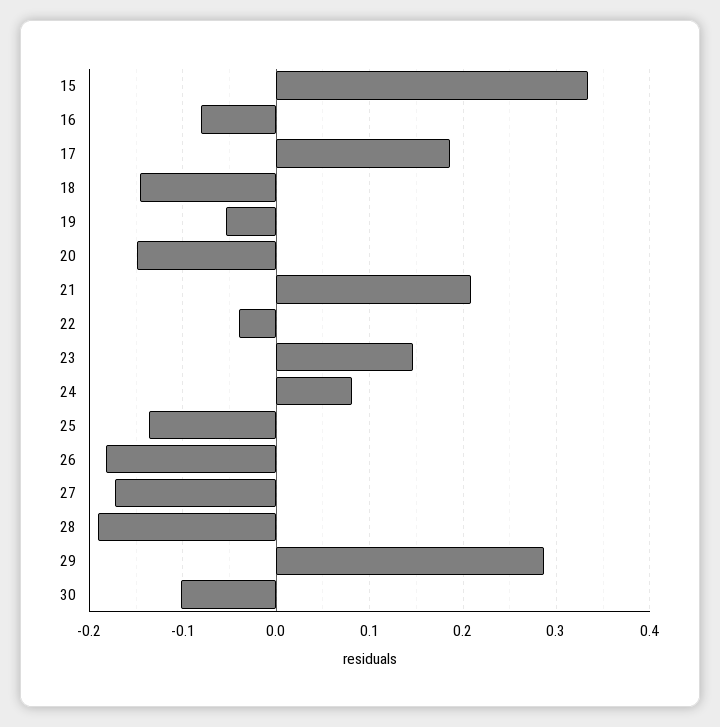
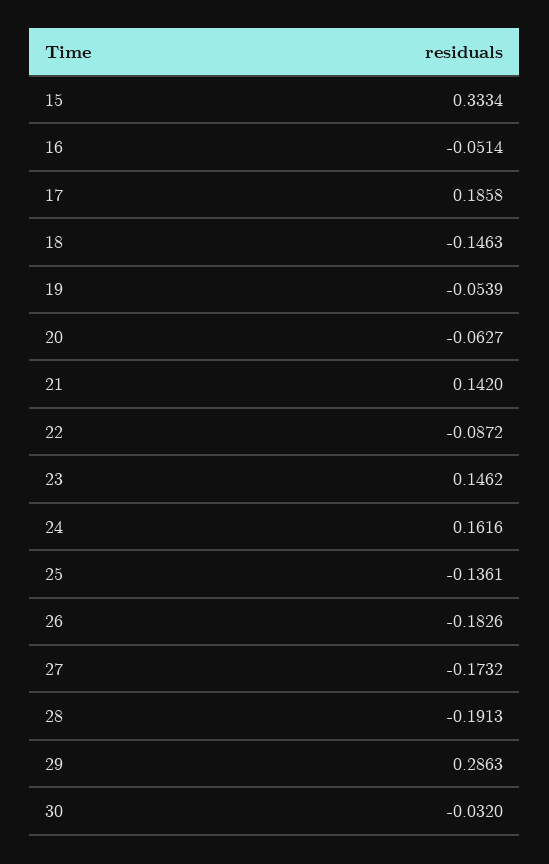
16: -0.08 -> -0.0514
20: -0.15 -> -0.0627
21: 0.21 -> 0.142
22: -0.04 -> -0.0872
24: 0.08 -> 0.1616
30: -0.1 -> -0.032

